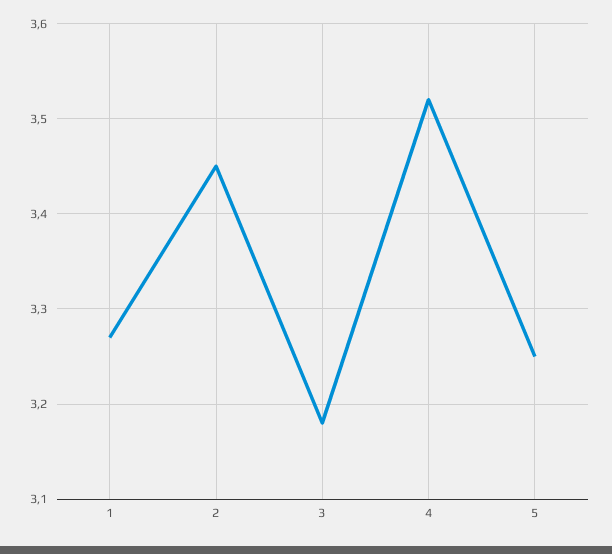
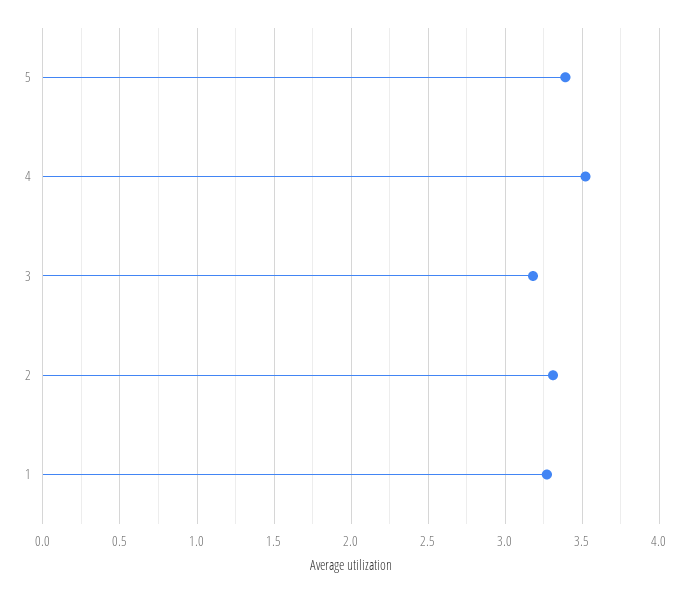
2: 3.45 -> 3.3
5: 3.25 -> 3.4

